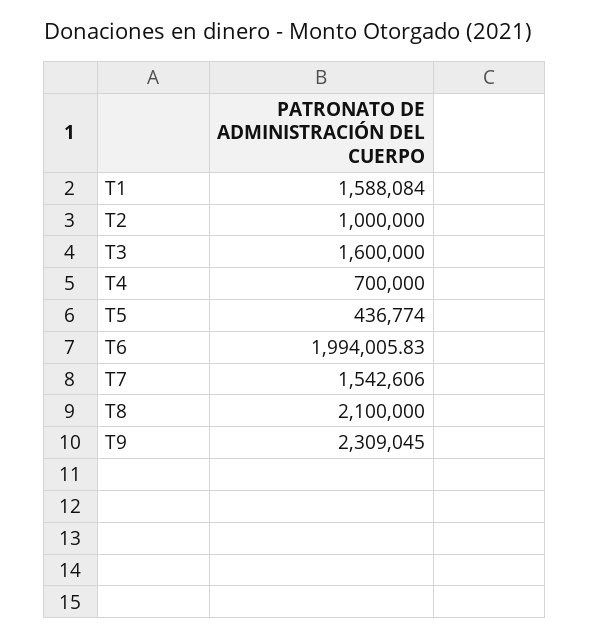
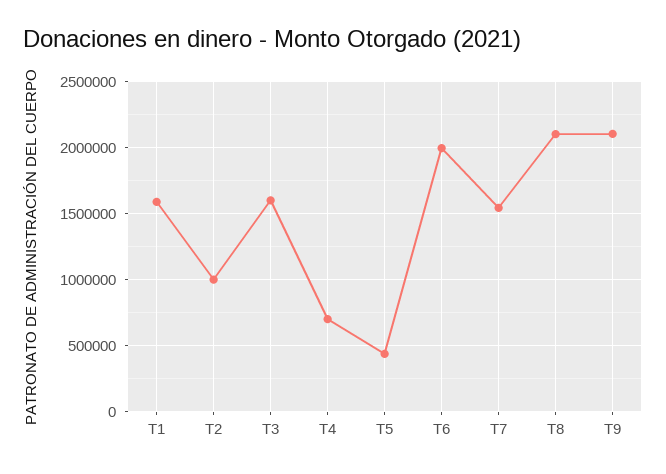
T9: 2309045 -> 2100000

